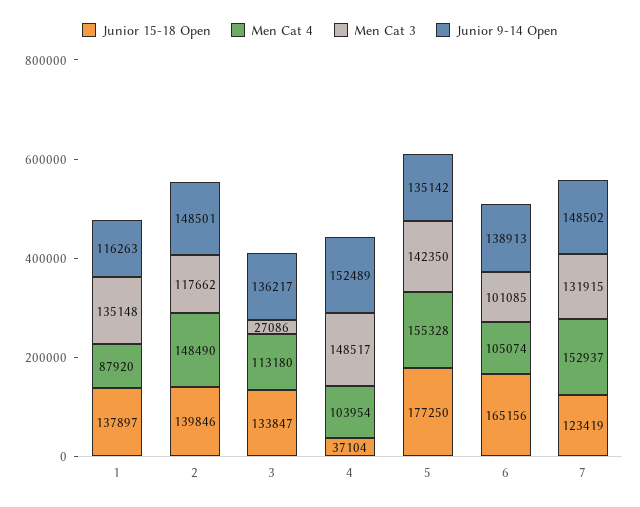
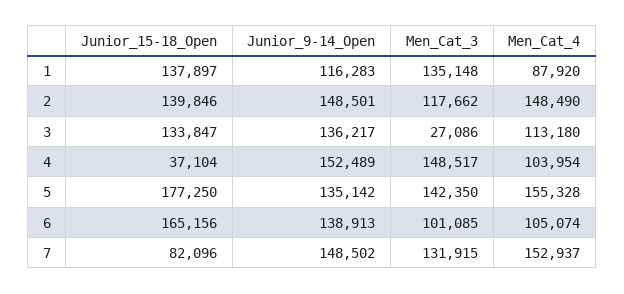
Junior 9-14 Open, 1: 116263 -> 116283
Junior 15-18 Open, 7: 123419 -> 82096

